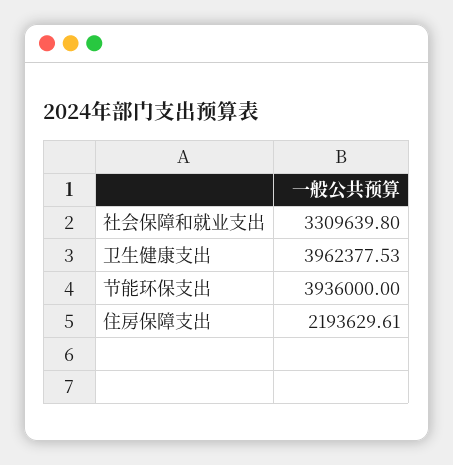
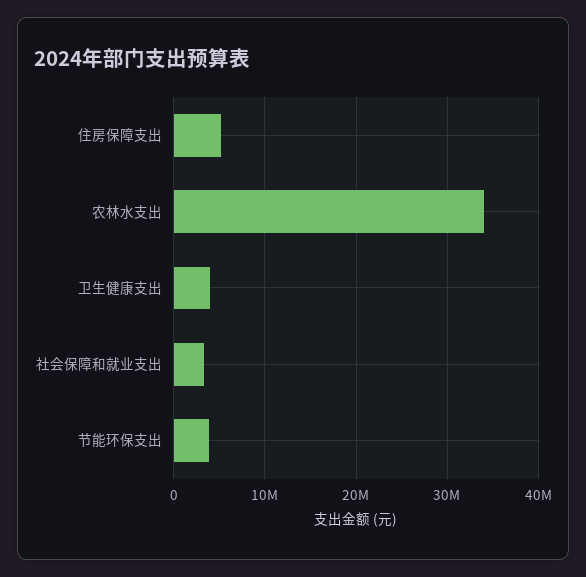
住房保障支出: 2193629.61 -> 5000000
农林水支出: none -> 34000000

